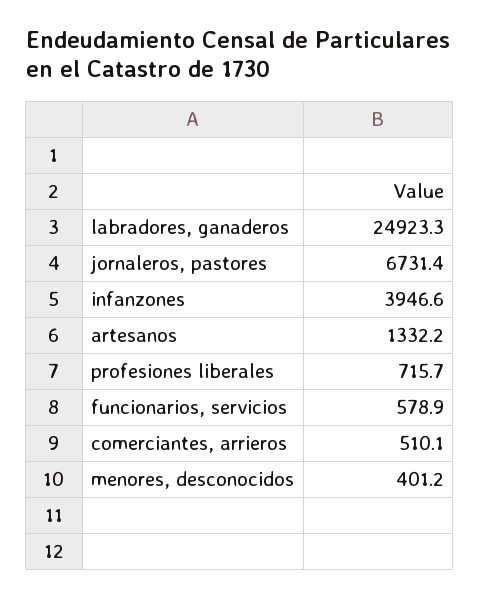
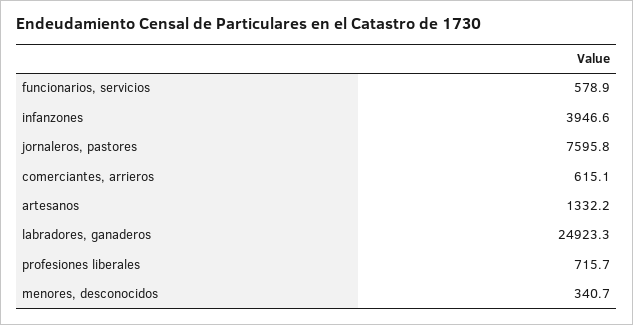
jornaleros, pastores: 6731.4 -> 7595.8
comerciantes, arrieros: 510.1 -> 615.1
menores, desconocidos: 401.2 -> 340.7

